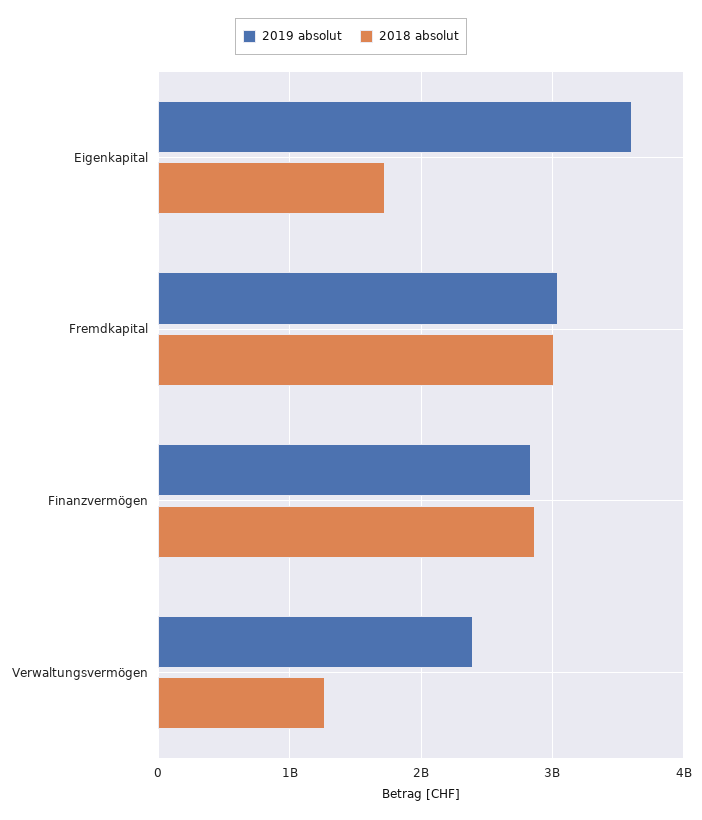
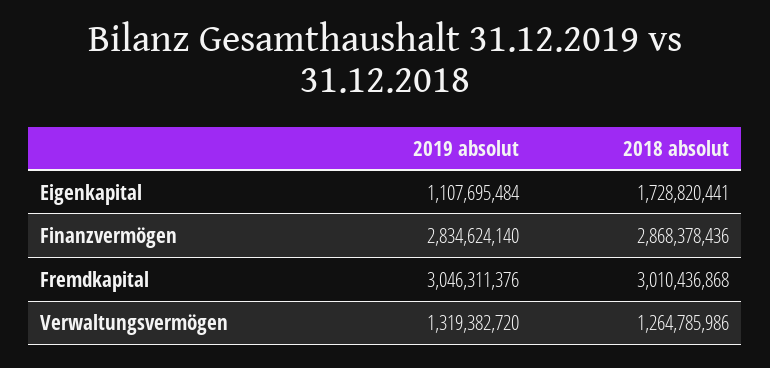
2019 absolut, Eigenkapital: 3600000000 -> 1107695484
2019 absolut, Verwaltungsvermögen: 2400000000 -> 1319382720

